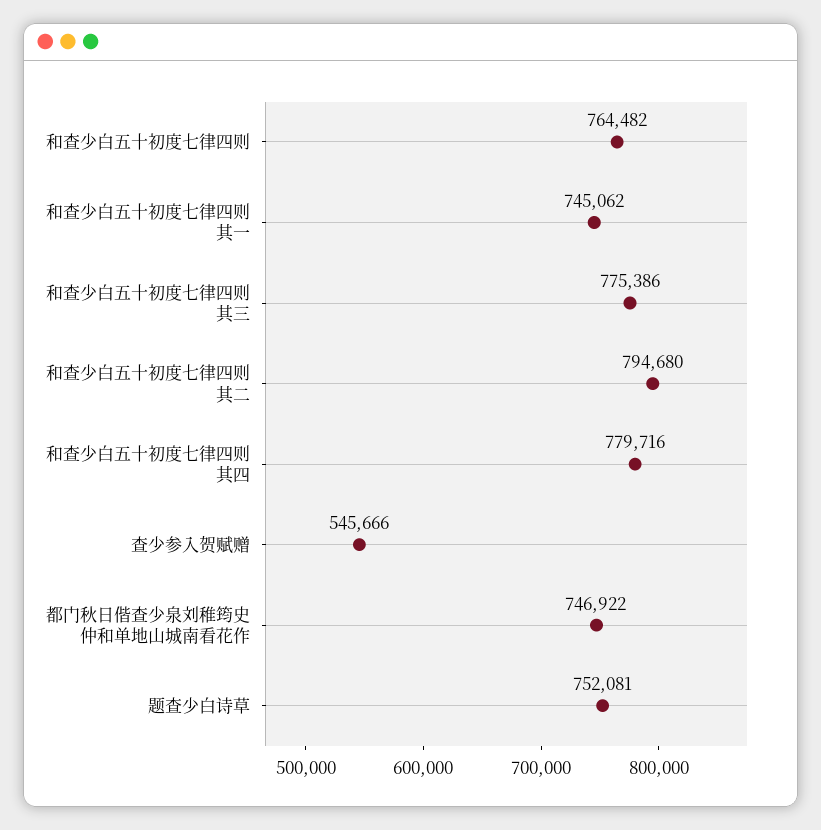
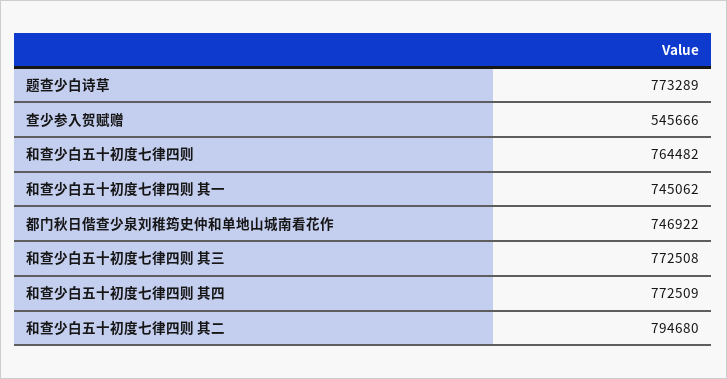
和查少白五十初度七律四则 其三: 775386 -> 772508
和查少白五十初度七律四则 其四: 779716 -> 772509
题查少白诗草: 752081 -> 773289

